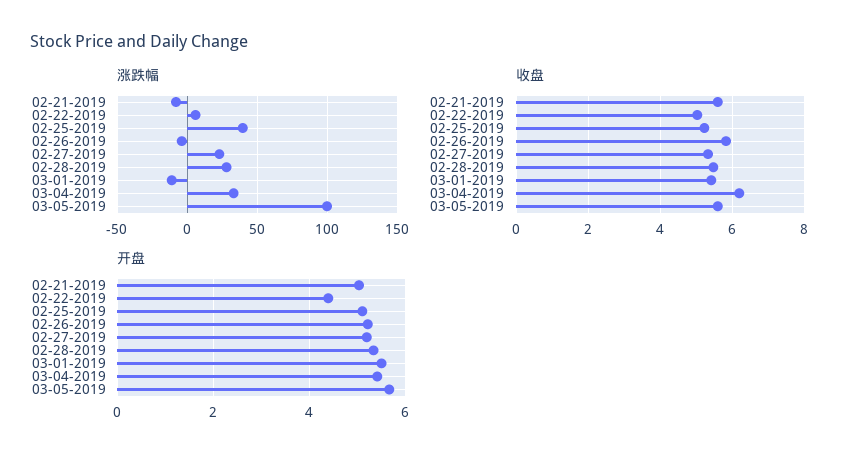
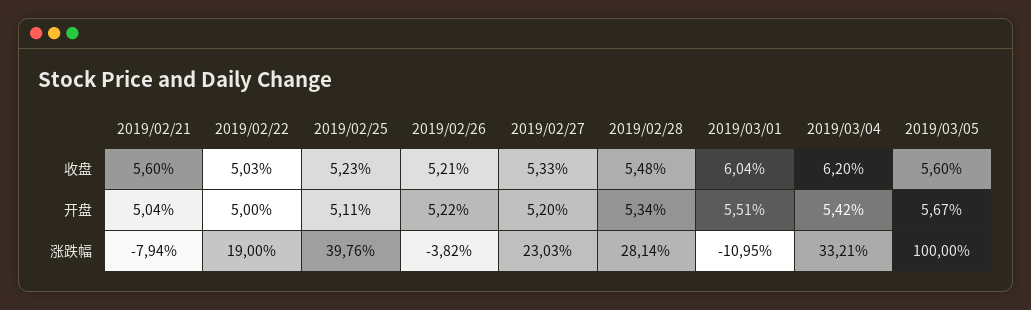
涨跌幅, 02-22-2019: 5 -> 19
收盘, 02-26-2019: 5.8 -> 5.21
收盘, 03-01-2019: 5.4 -> 6.04
开盘, 02-22-2019: 4.4 -> 5

